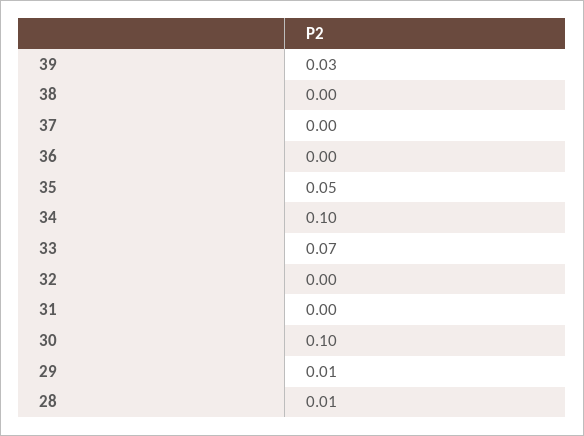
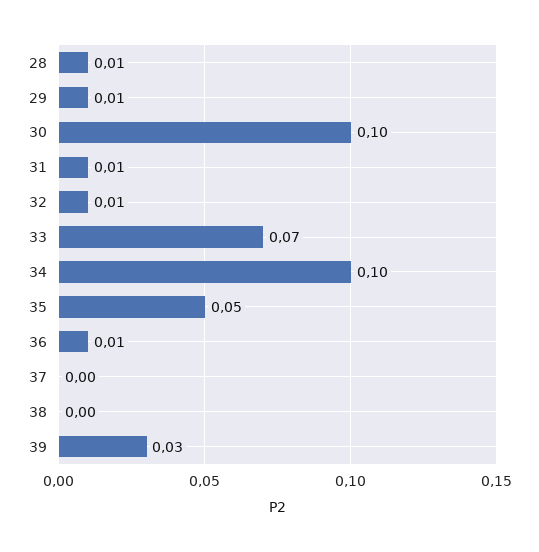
36: 0 -> 0.01
32: 0 -> 0.01
31: 0 -> 0.01

